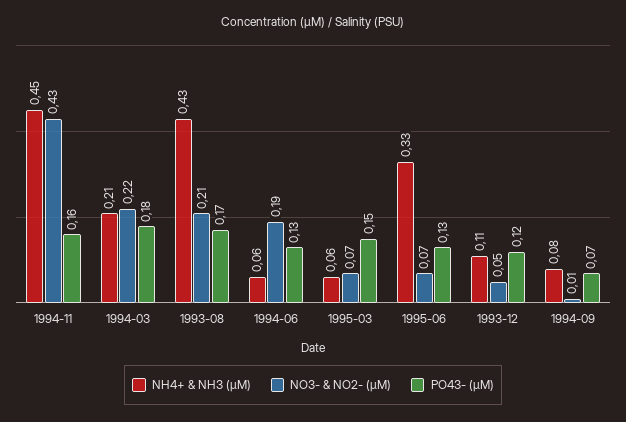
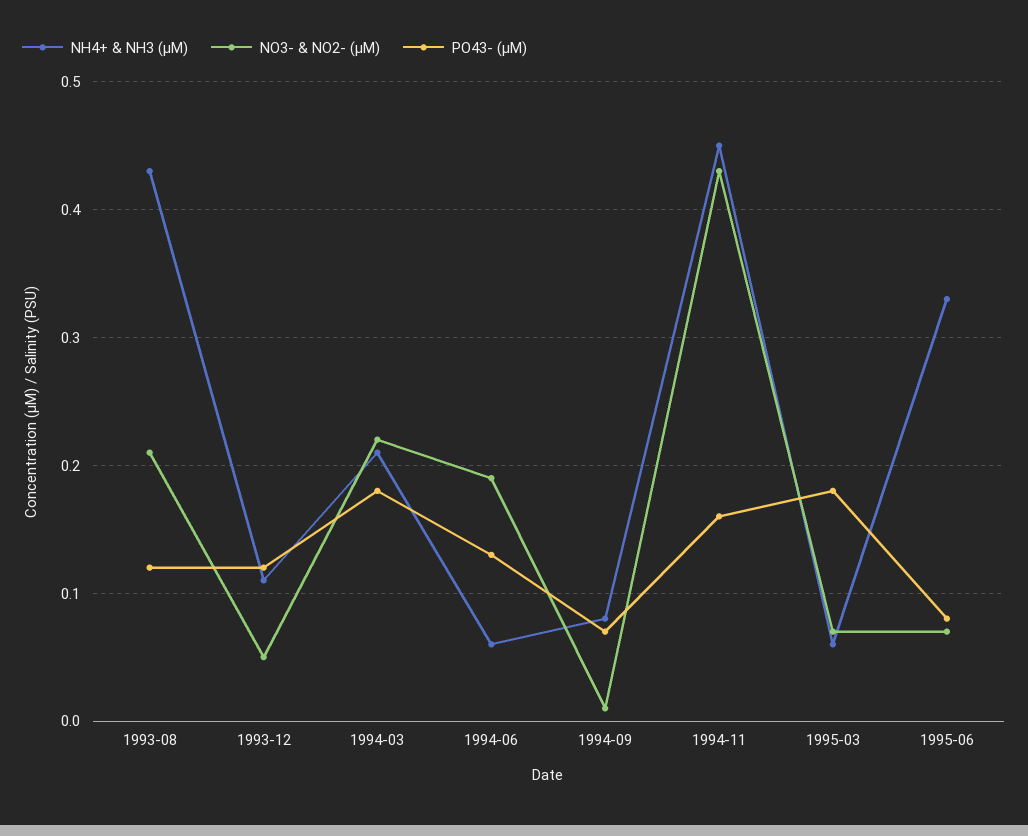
PO43- (µM), 1993-08: 0.17 -> 0.12
PO43- (µM), 1995-03: 0.15 -> 0.18
PO43- (µM), 1995-06: 0.13 -> 0.08

